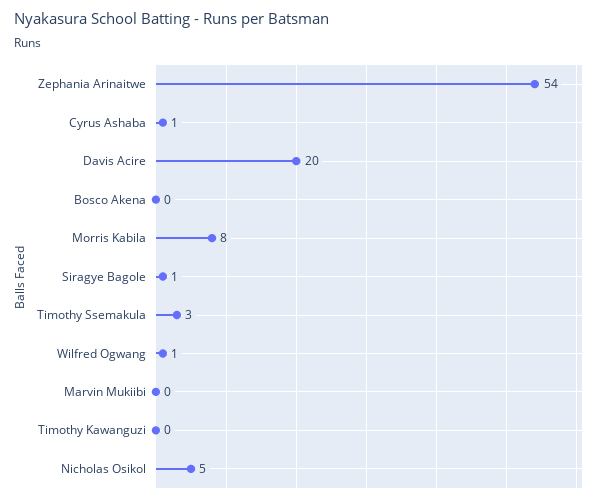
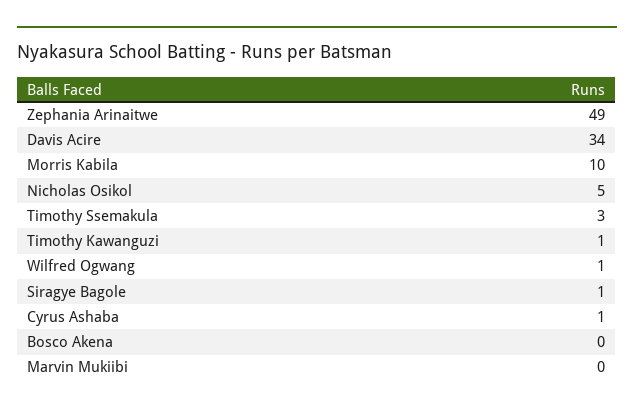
Zephania Arinaitwe: 54 -> 49
Davis Acire: 20 -> 34
Morris Kabila: 8 -> 10
Timothy Kawanguzi: 0 -> 1

